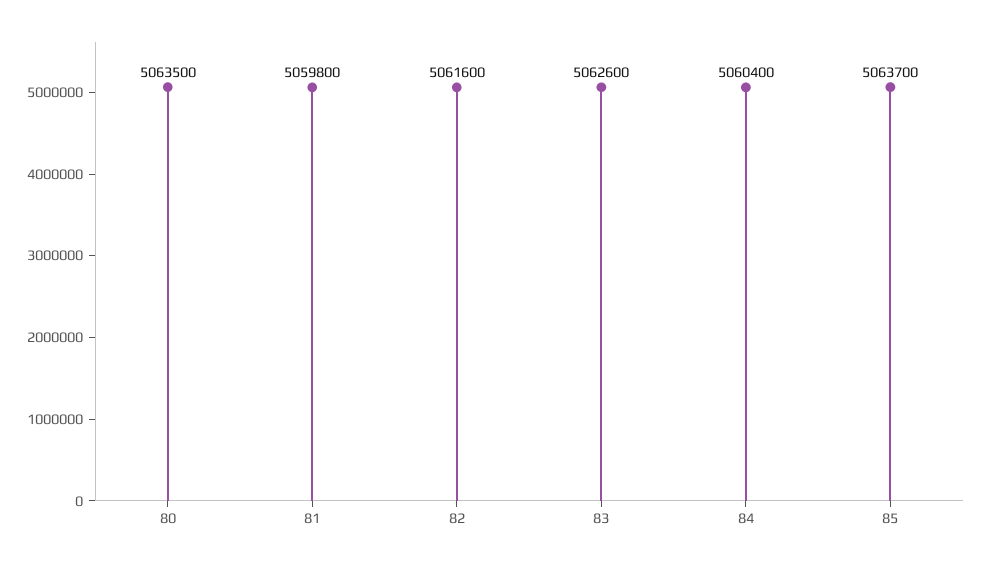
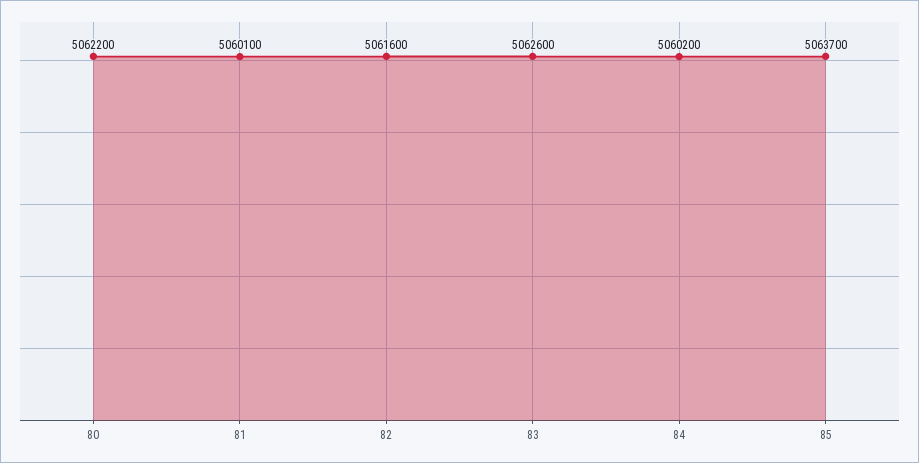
80: 5063500 -> 5062200
81: 5059800 -> 5060100
84: 5060400 -> 5060200

